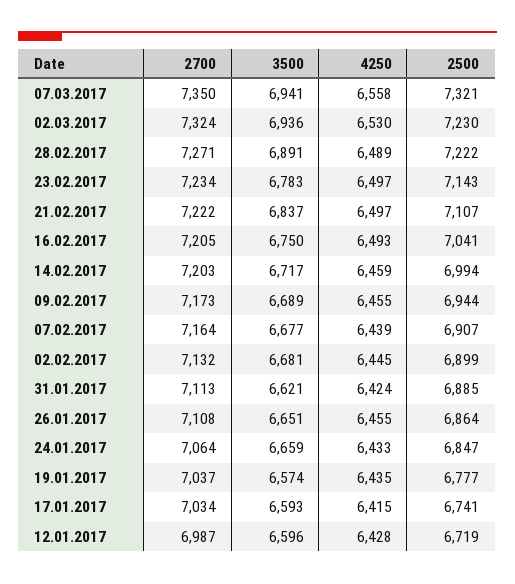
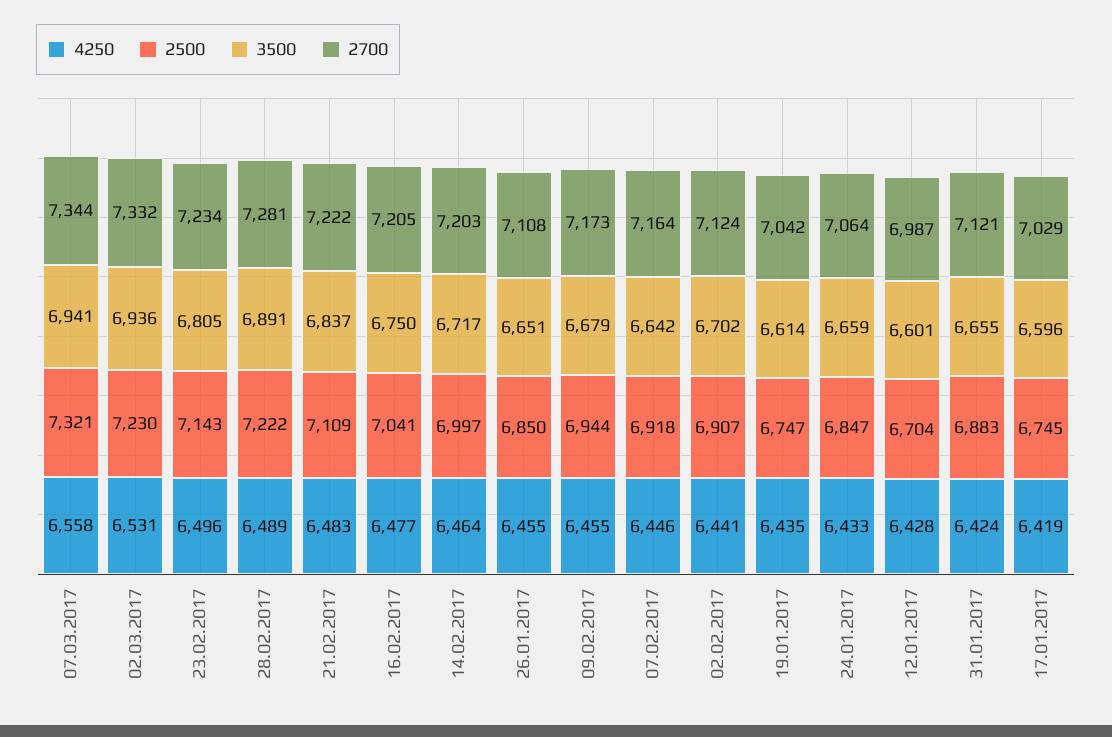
2700, 07.03.2017: 7350 -> 7344
2700, 02.03.2017: 7324 -> 7332
4250, 02.03.2017: 6530 -> 6531
2700, 28.02.2017: 7271 -> 7281
3500, 23.02.2017: 6783 -> 6805
4250, 23.02.2017: 6497 -> 6496
4250, 21.02.2017: 6497 -> 6483
2500, 21.02.2017: 7107 -> 7109
4250, 16.02.2017: 6493 -> 6477
4250, 14.02.2017: 6459 -> 6464
2500, 14.02.2017: 6994 -> 6997
3500, 09.02.2017: 6689 -> 6679
3500, 07.02.2017: 6677 -> 6642
4250, 07.02.2017: 6439 -> 6446
2500, 07.02.2017: 6907 -> 6918
2700, 02.02.2017: 7132 -> 7124
3500, 02.02.2017: 6681 -> 6702
4250, 02.02.2017: 6445 -> 6441
2500, 02.02.2017: 6899 -> 6907
2700, 31.01.2017: 7113 -> 7121
3500, 31.01.2017: 6621 -> 6655
2500, 31.01.2017: 6885 -> 6883
2500, 26.01.2017: 6864 -> 6850
2700, 19.01.2017: 7037 -> 7042
3500, 19.01.2017: 6574 -> 6614
2500, 19.01.2017: 6777 -> 6747
2700, 17.01.2017: 7034 -> 7029
3500, 17.01.2017: 6593 -> 6596
4250, 17.01.2017: 6415 -> 6419
2500, 17.01.2017: 6741 -> 6745
3500, 12.01.2017: 6596 -> 6601
2500, 12.01.2017: 6719 -> 6704

